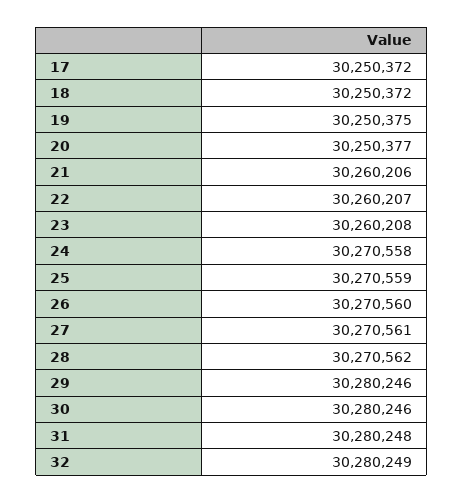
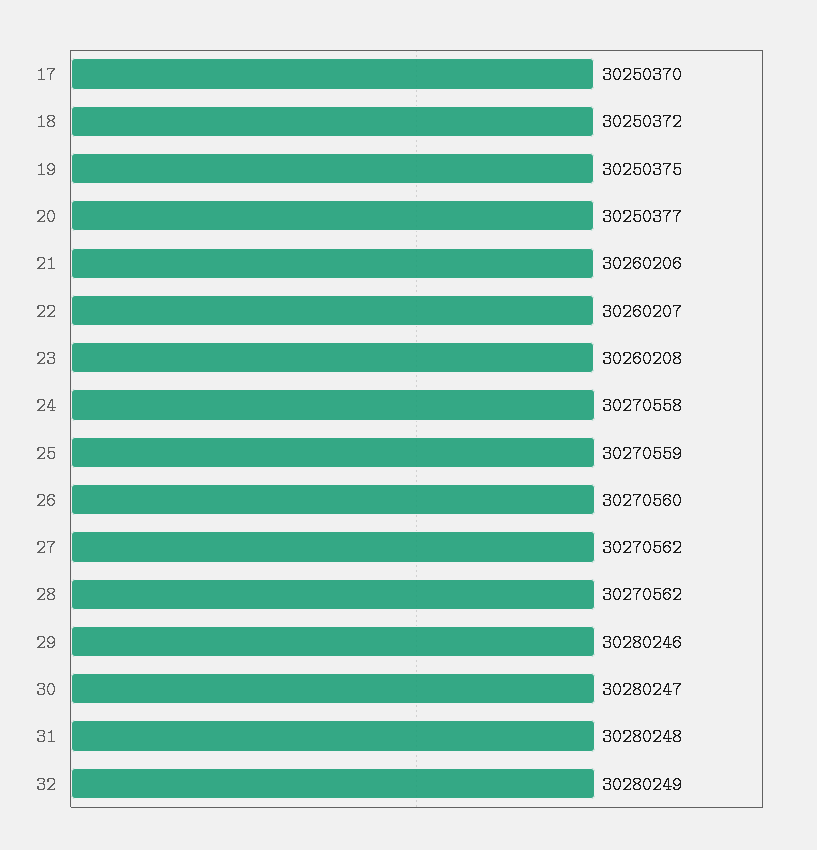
17: 30250372 -> 30250370
27: 30270561 -> 30270562
30: 30280246 -> 30280247

